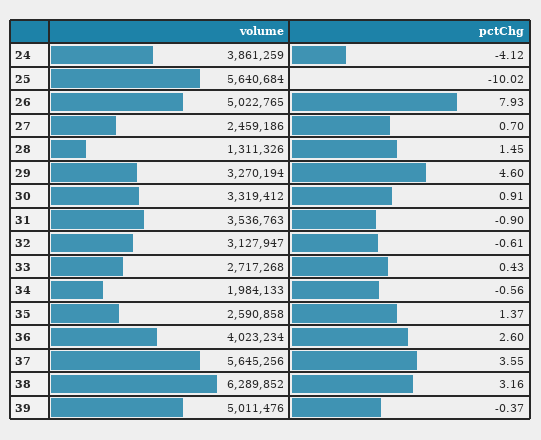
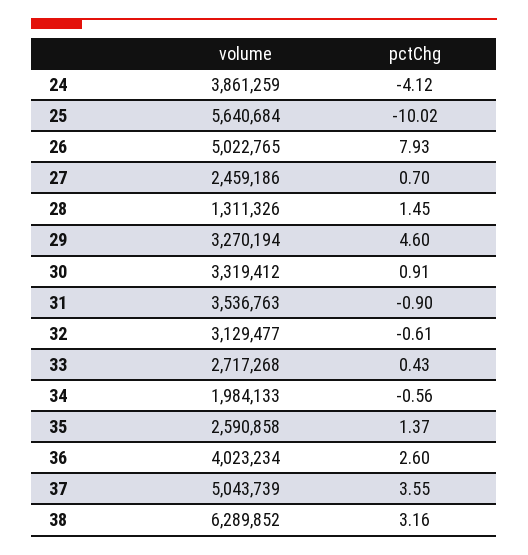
volume, 32: 3127947 -> 3129477
volume, 37: 5645256 -> 5043739
volume, 39: 5011476 -> none
pctChg, 39: -0.37 -> none

